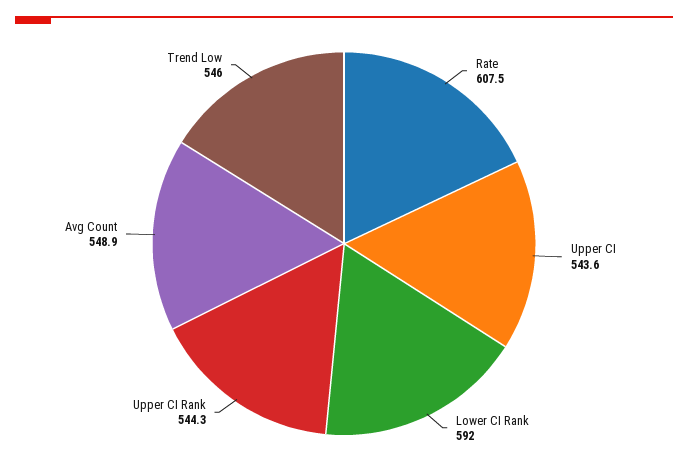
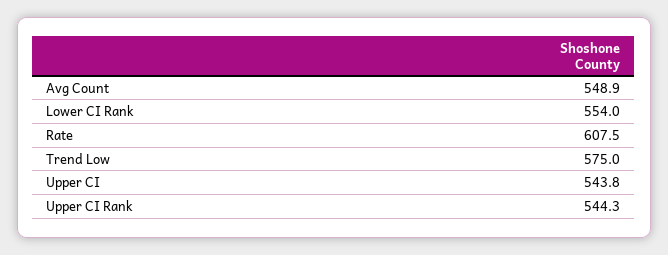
Upper CI: 543.6 -> 543.8
Lower CI Rank: 592 -> 554
Trend Low: 546 -> 575

